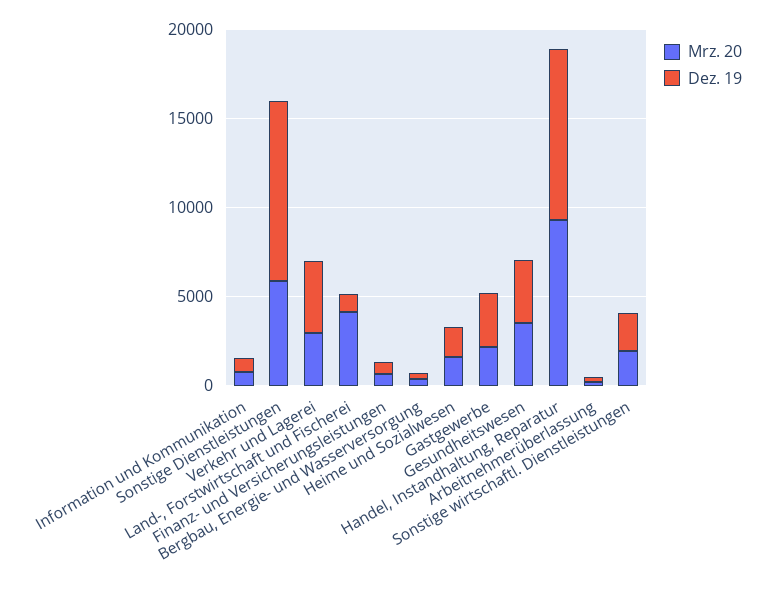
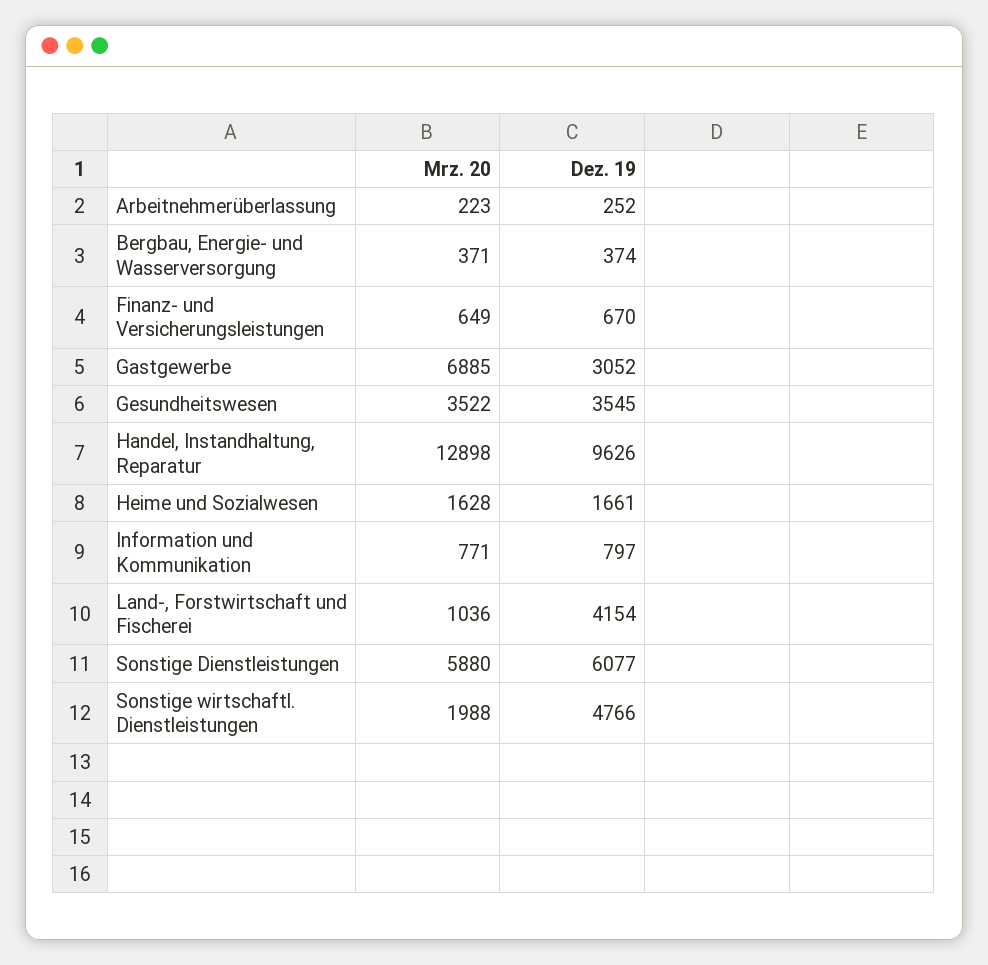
Dez. 19, Sonstige Dienstleistungen: 10000 -> 6077
Mrz. 20, Verkehr und Lagerei: 3000 -> none
Dez. 19, Verkehr und Lagerei: 4000 -> none
Mrz. 20, Land-, Forstwirtschaft und Fischerei: 4000 -> 1036
Dez. 19, Land-, Forstwirtschaft und Fischerei: 1000 -> 4154
Mrz. 20, Gastgewerbe: 2000 -> 6885
Mrz. 20, Handel, Instandhaltung, Reparatur: 9000 -> 12898
Dez. 19, Sonstige wirtschaftl. Dienstleistungen: 2000 -> 4766

